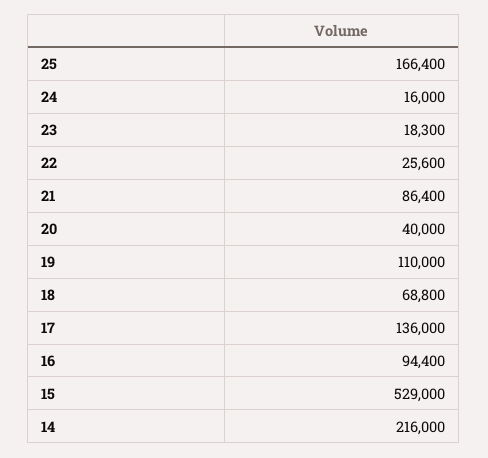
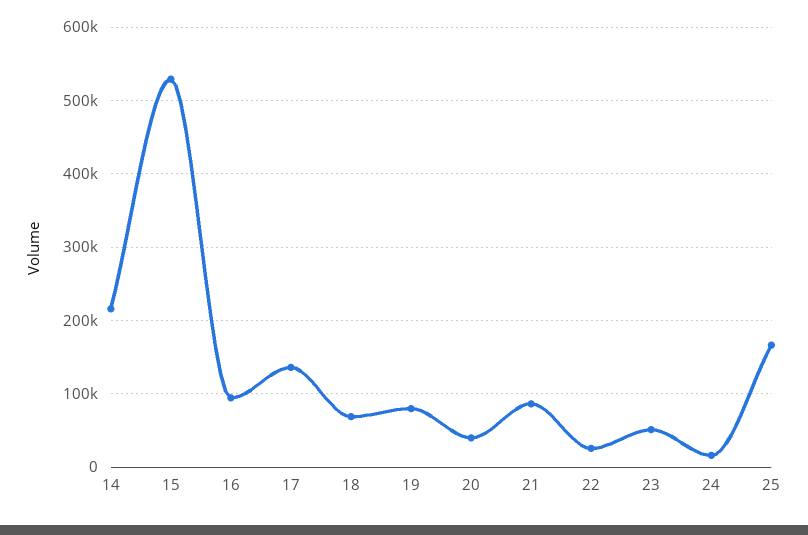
23: 18300 -> 50000
19: 110000 -> 80000

